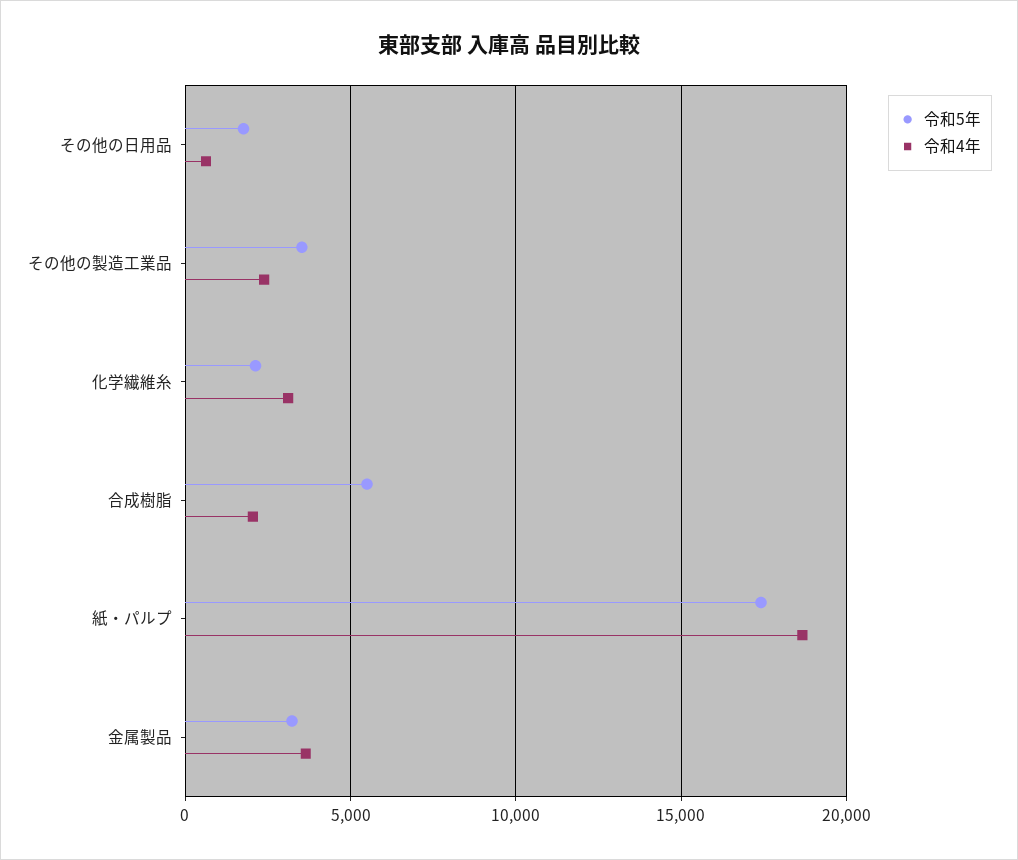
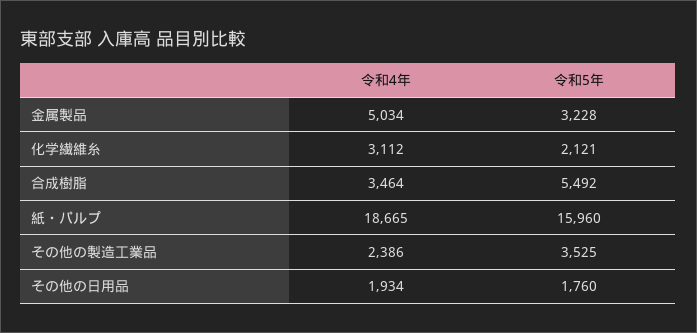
令和4年, その他の日用品: 500 -> 1934
令和4年, 合成樹脂: 2000 -> 3464
令和5年, 紙・パルプ: 17500 -> 15960
令和4年, 金属製品: 3500 -> 5034

